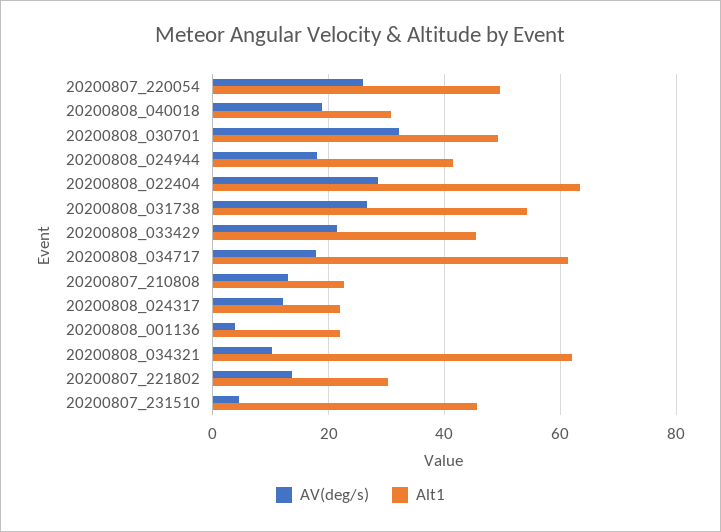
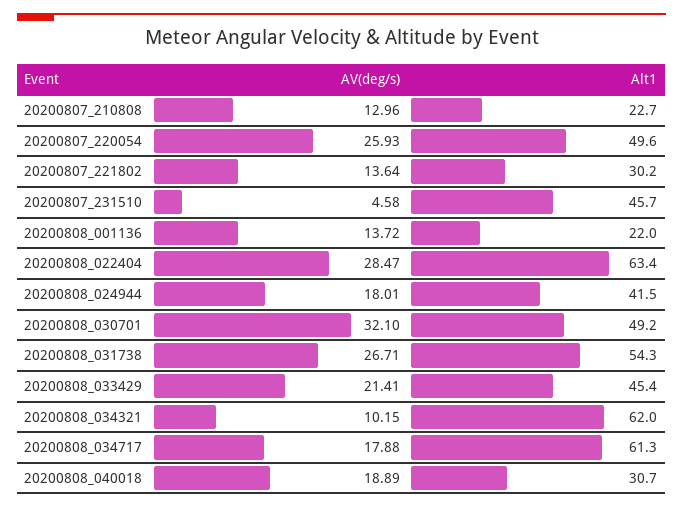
AV(deg/s), 20200808_024317: 12 -> none
Alt1, 20200808_024317: 22 -> none
AV(deg/s), 20200808_001136: 4 -> 13.72

